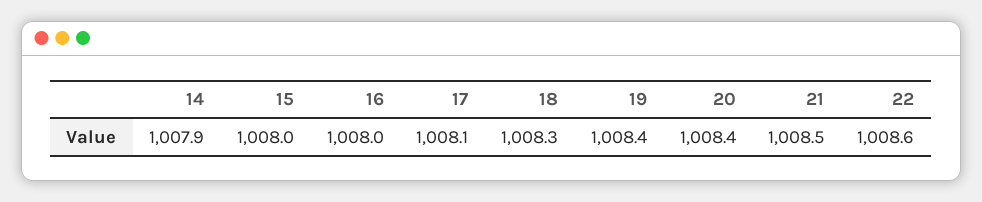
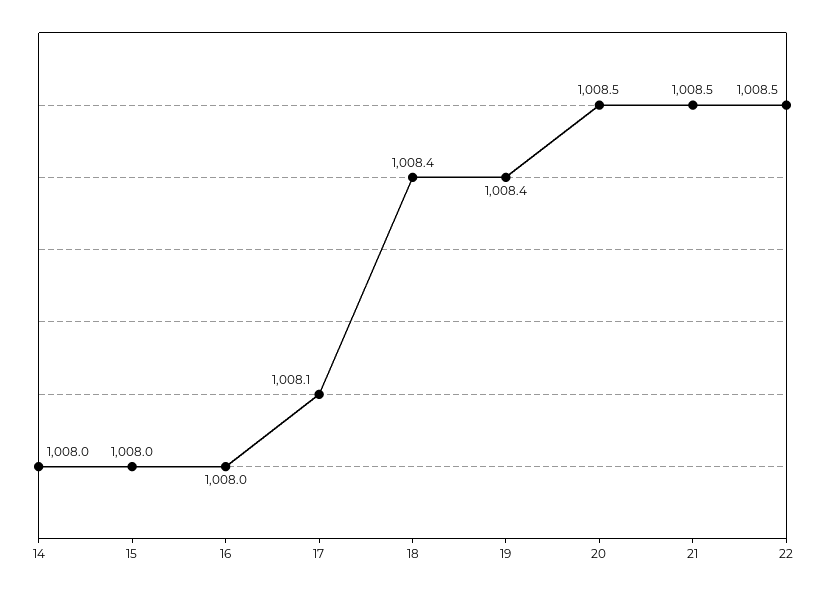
14: 1007.9 -> 1008
18: 1008.3 -> 1008.4
20: 1008.4 -> 1008.5
22: 1008.6 -> 1008.5

